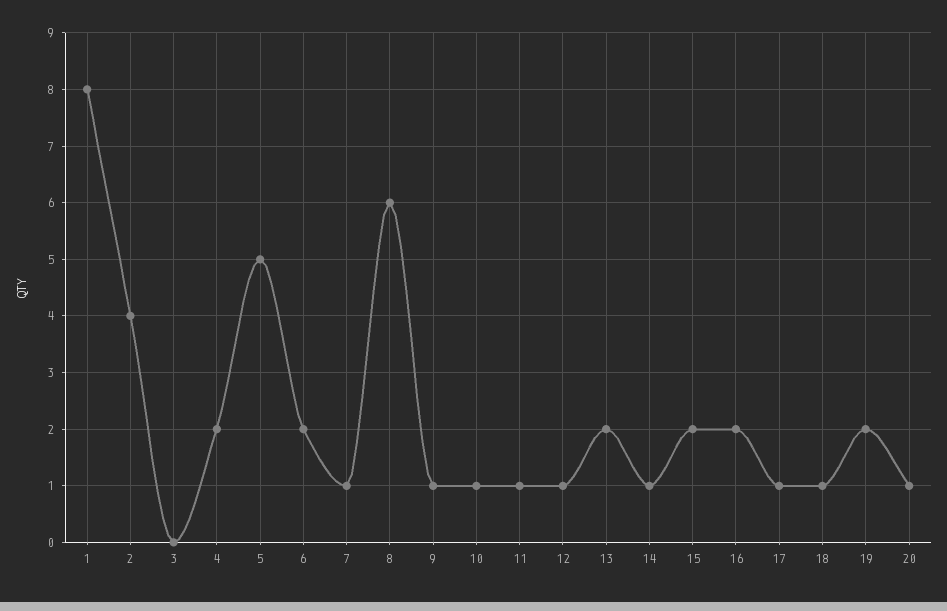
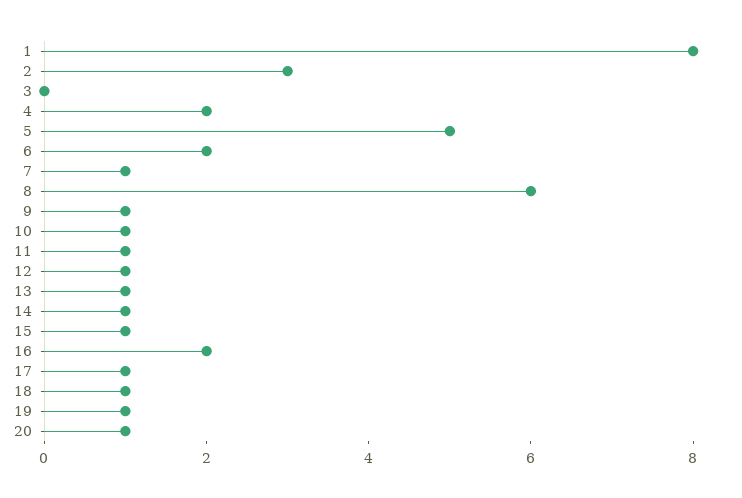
2: 4 -> 3
13: 2 -> 1
15: 2 -> 1
19: 2 -> 1

